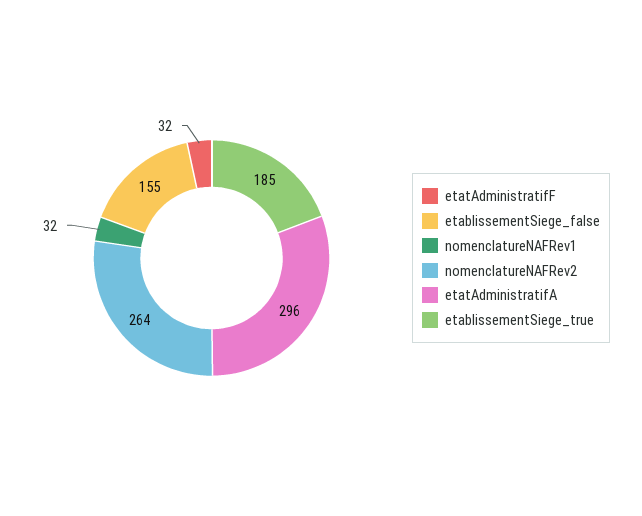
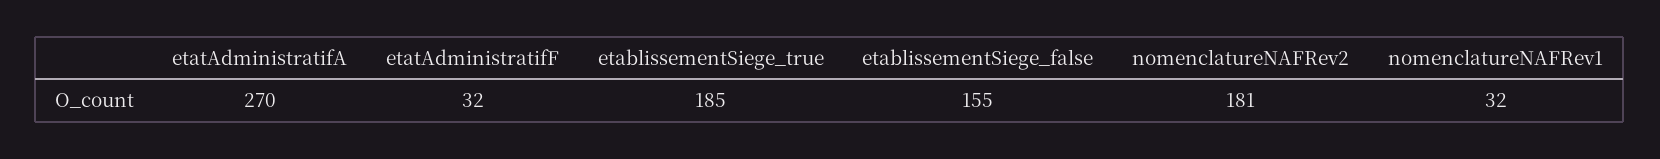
nomenclatureNAFRev2: 264 -> 181
etatAdministratifA: 296 -> 270

